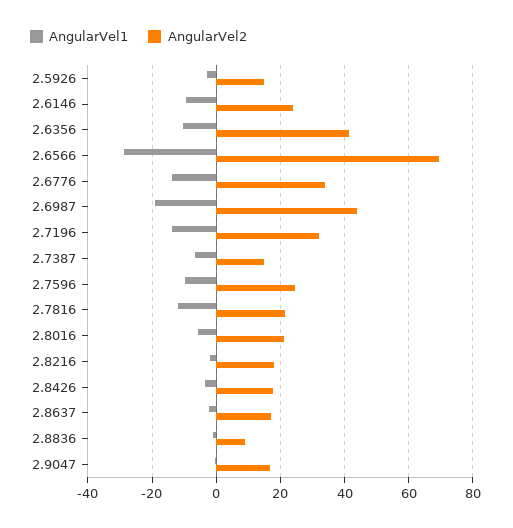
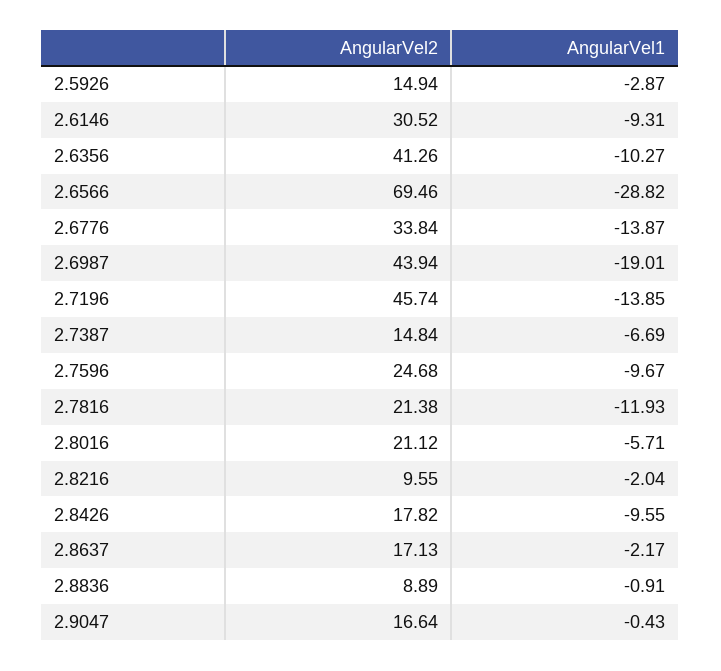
AngularVel2, 2.6146: 24 -> 30.52
AngularVel2, 2.7196: 32 -> 45.74
AngularVel2, 2.8216: 18 -> 9.55
AngularVel1, 2.8426: -4 -> -9.55

